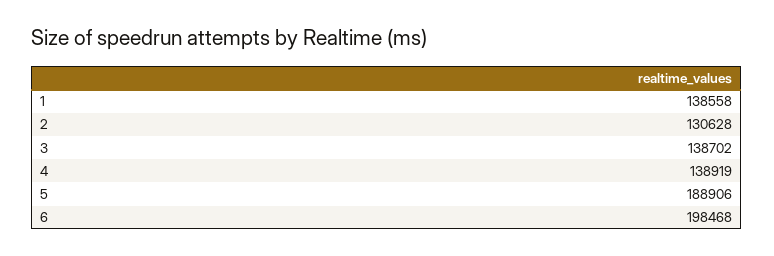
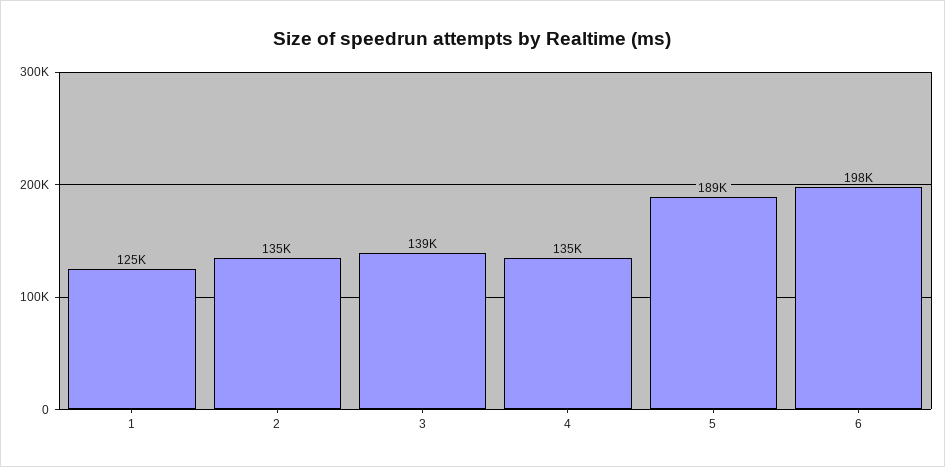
1: 138558 -> 125000
2: 130628 -> 135000
4: 138919 -> 135000

